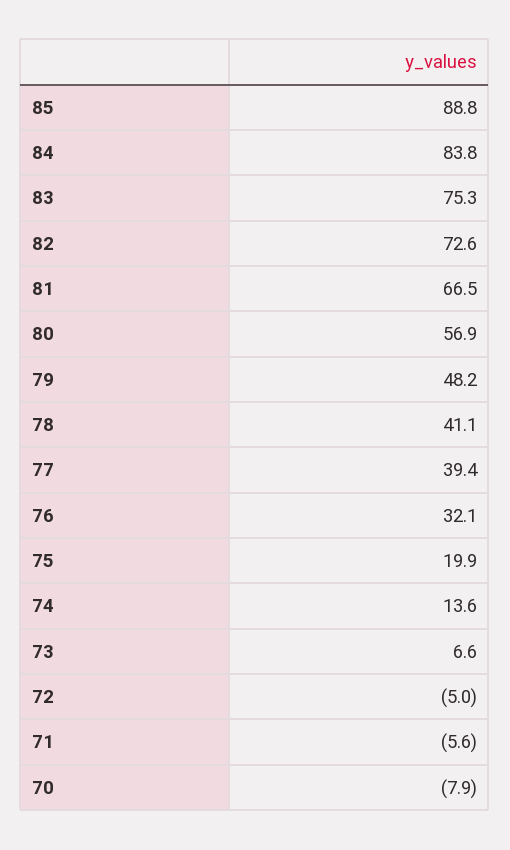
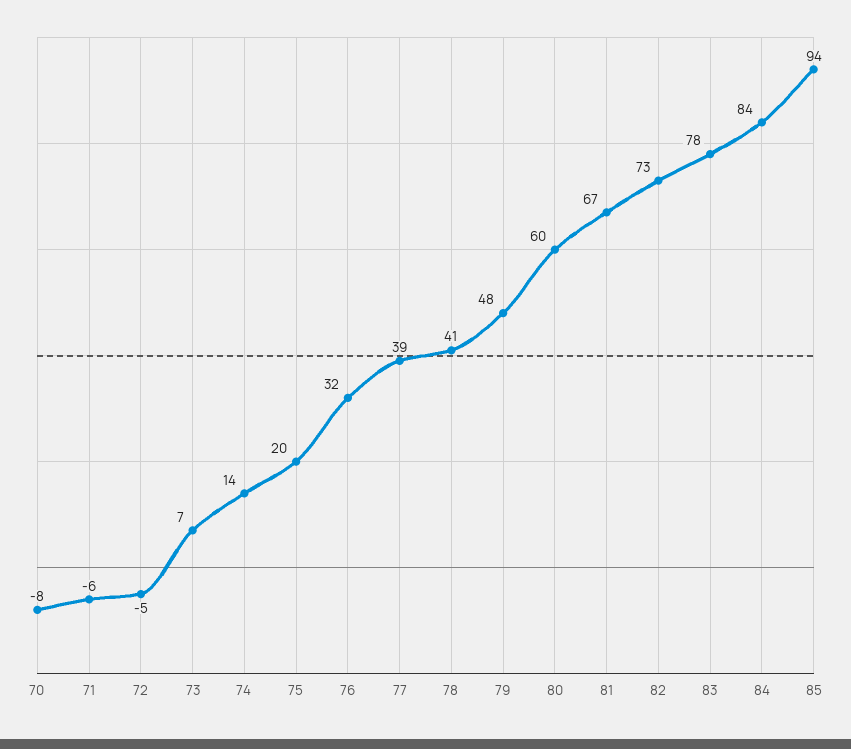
85: 88.8 -> 94
83: 75.3 -> 78
80: 56.9 -> 60

